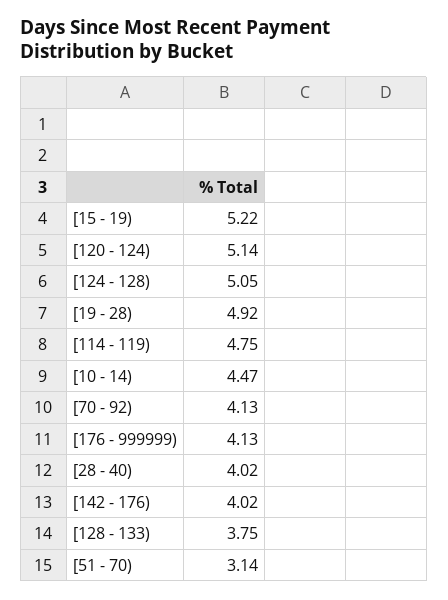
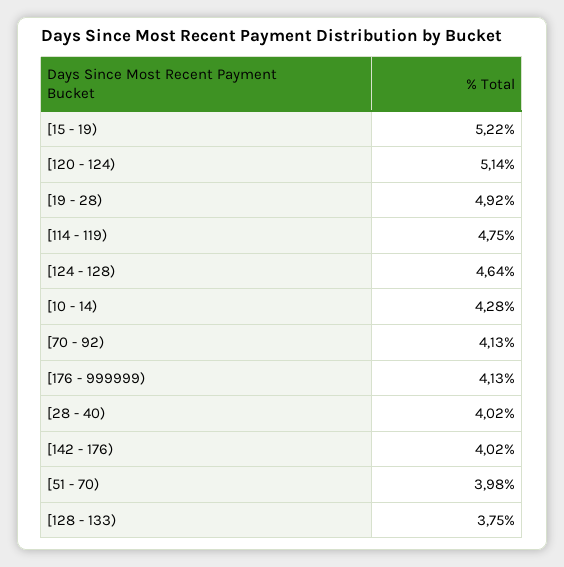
[124 - 128): 5.05 -> 4.64
[10 - 14): 4.47 -> 4.28
[51 - 70): 3.14 -> 3.98

